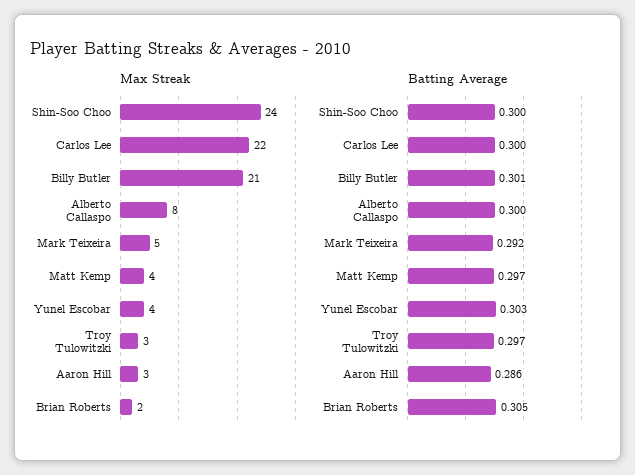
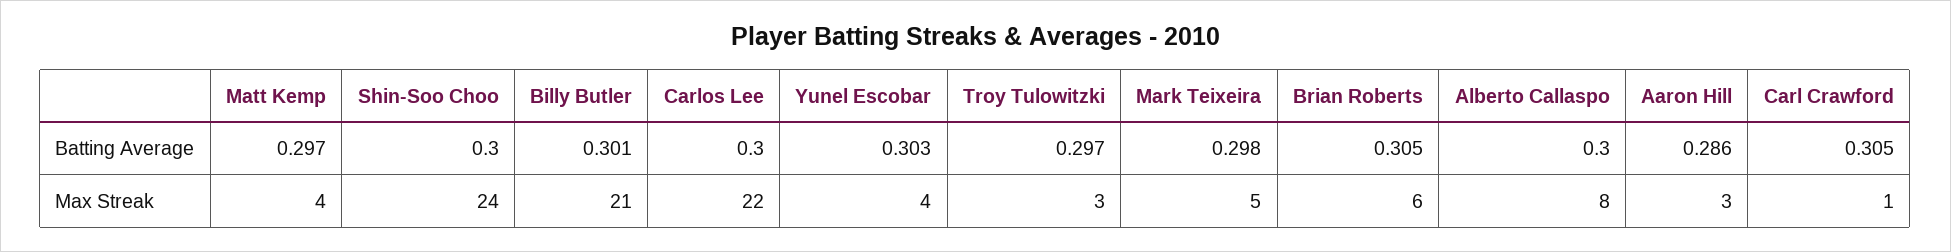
Max Streak, Brian Roberts: 2 -> 6
Batting Average, Mark Teixeira: 0.292 -> 0.298
Batting Average, Carl Crawford: none -> 0.305
Max Streak, Carl Crawford: none -> 1

